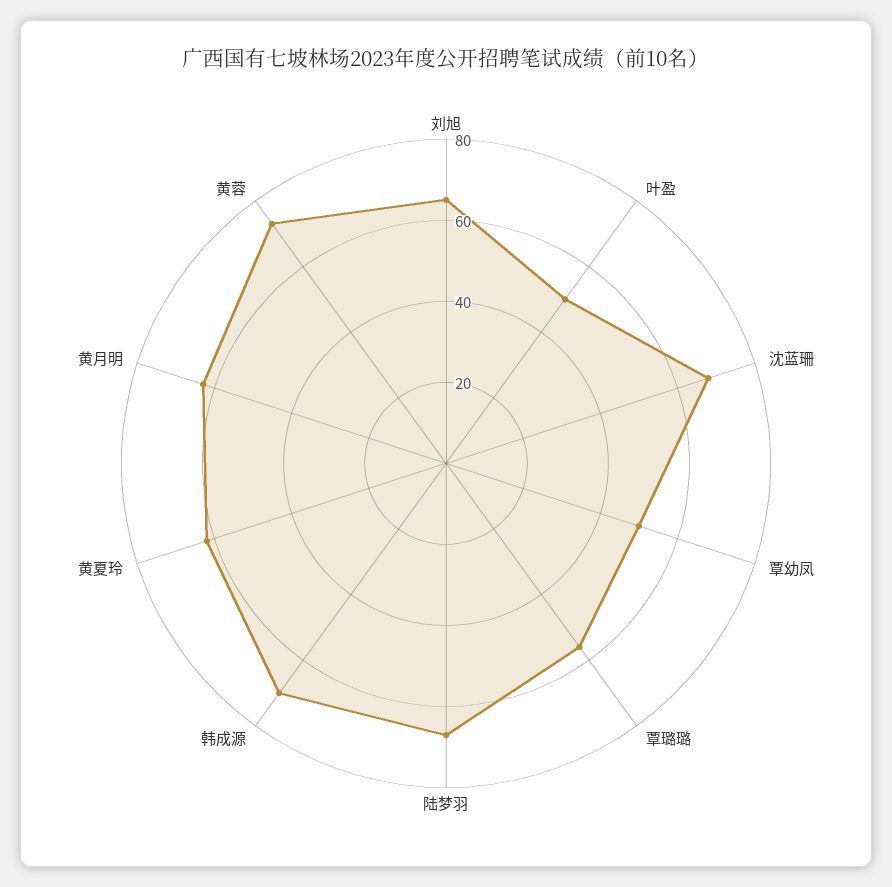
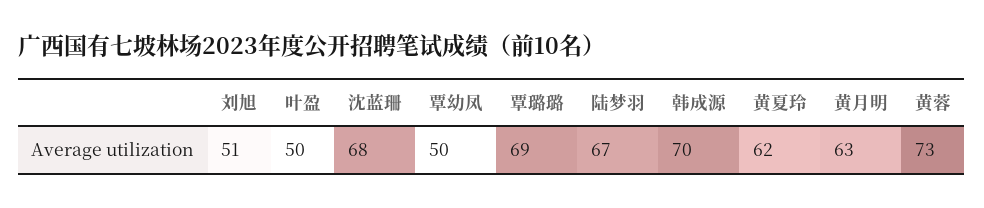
刘旭: 65 -> 51
覃璐璐: 55 -> 69

